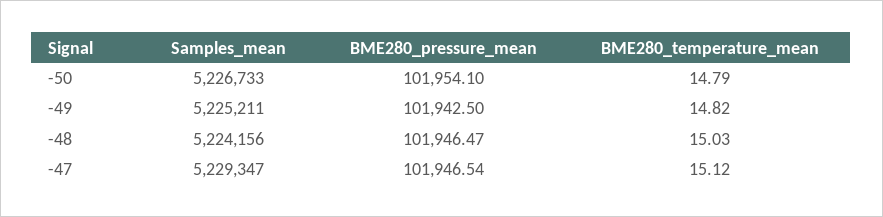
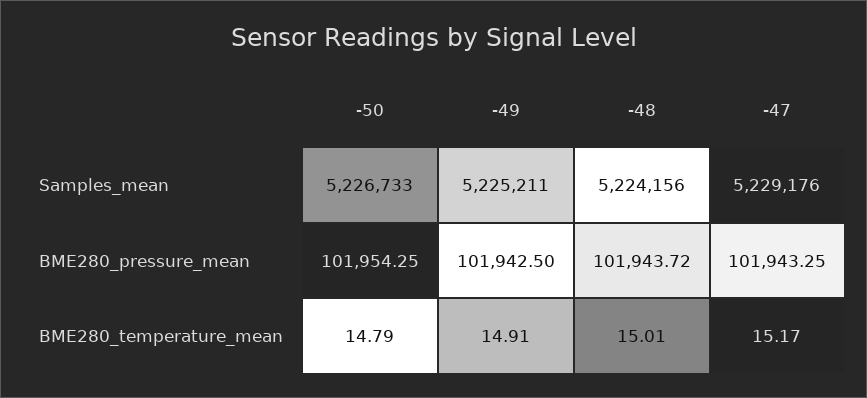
BME280_pressure_mean, -50: 101954.1 -> 101954.25
BME280_temperature_mean, -49: 14.82 -> 14.91
BME280_pressure_mean, -48: 101946.47 -> 101943.72
BME280_temperature_mean, -48: 15.03 -> 15.01
Samples_mean, -47: 5229347 -> 5229176
BME280_pressure_mean, -47: 101946.54 -> 101943.25
BME280_temperature_mean, -47: 15.12 -> 15.17

